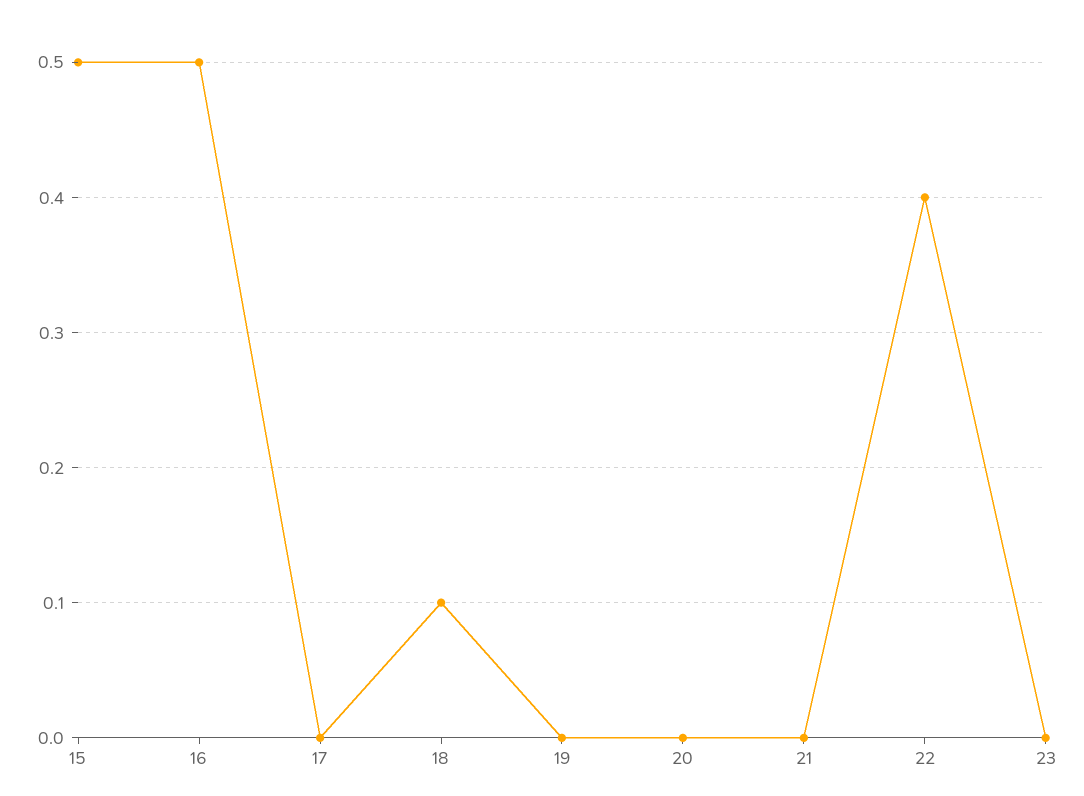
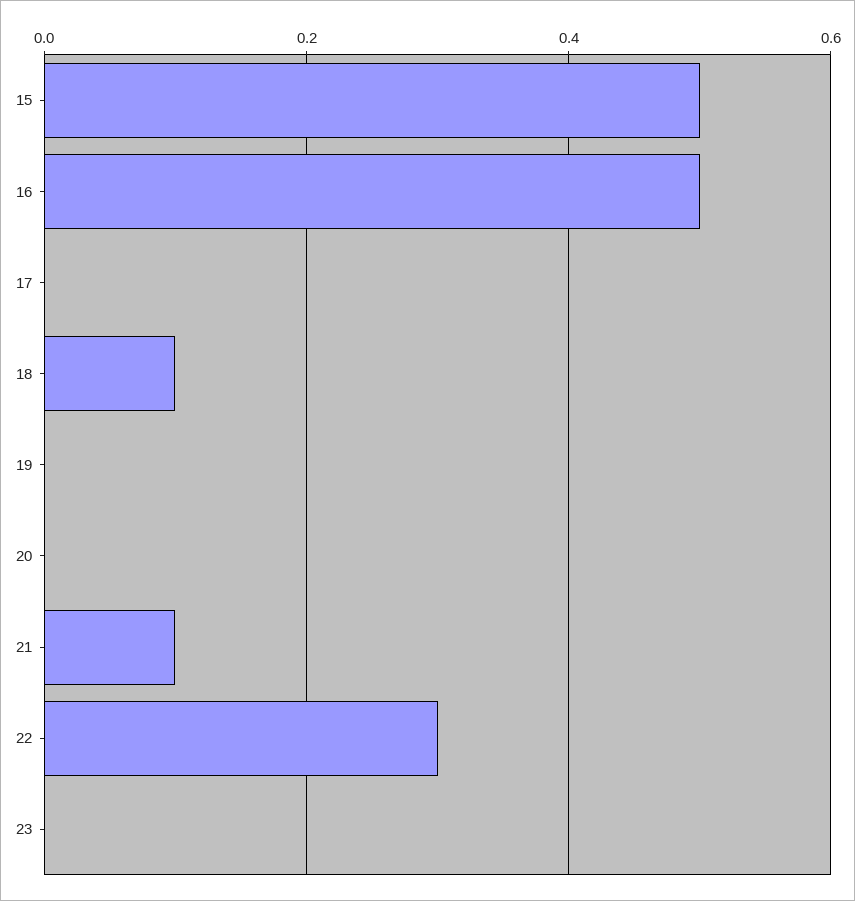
21: 0 -> 0.1
22: 0.4 -> 0.3

